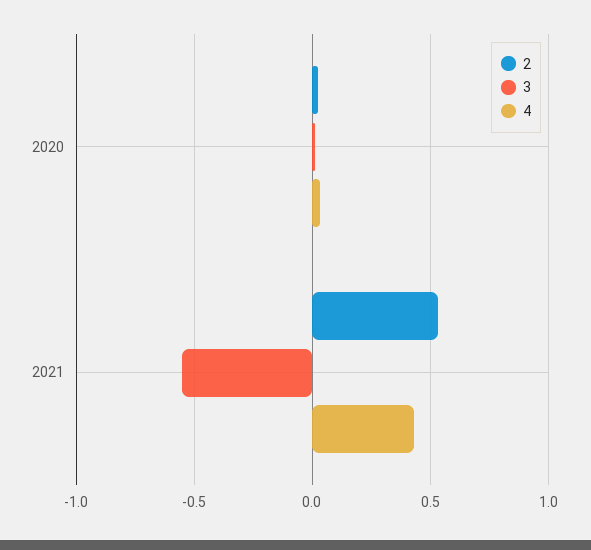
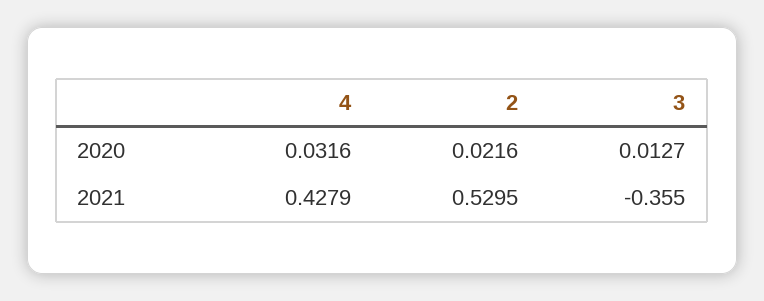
3, 2021: -0.55 -> -0.355

